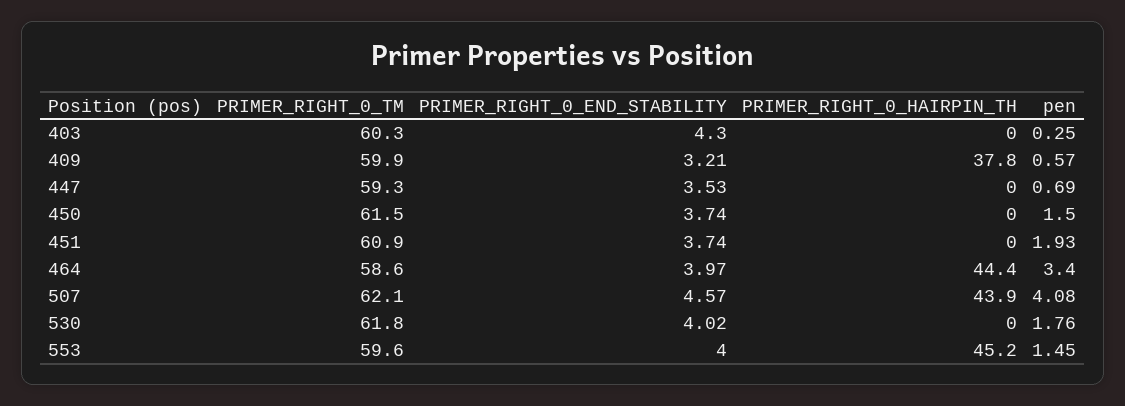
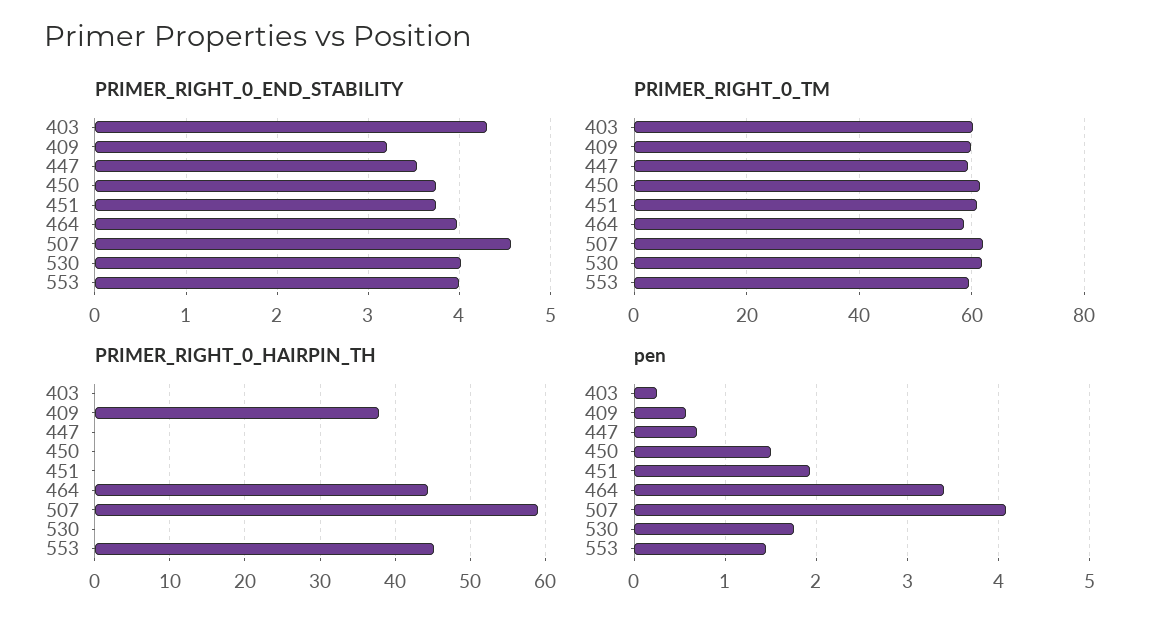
PRIMER_RIGHT_0_HAIRPIN_TH, 507: 43.9 -> 59

